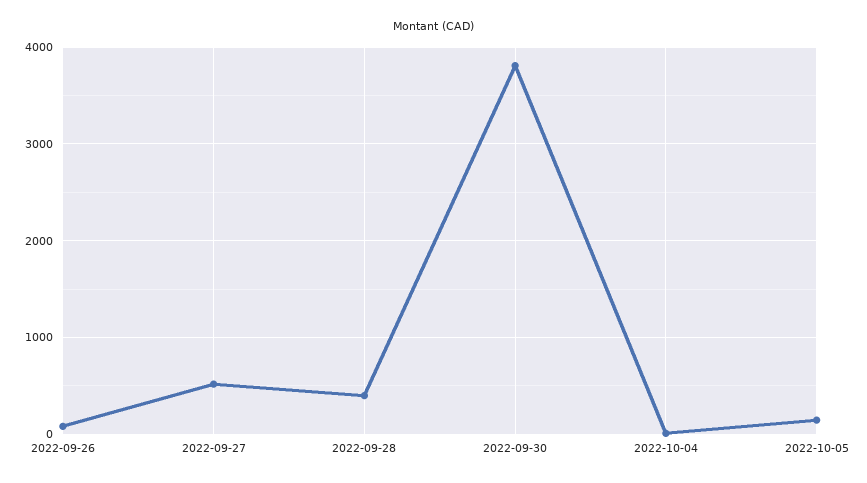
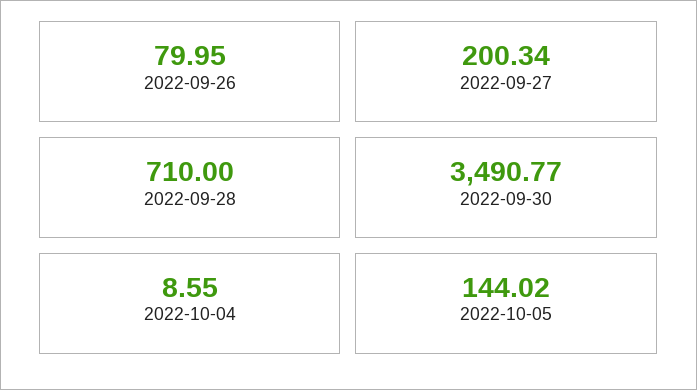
2022-09-27: 500 -> 200.34
2022-09-28: 400 -> 710
2022-09-30: 3800 -> 3490.77

